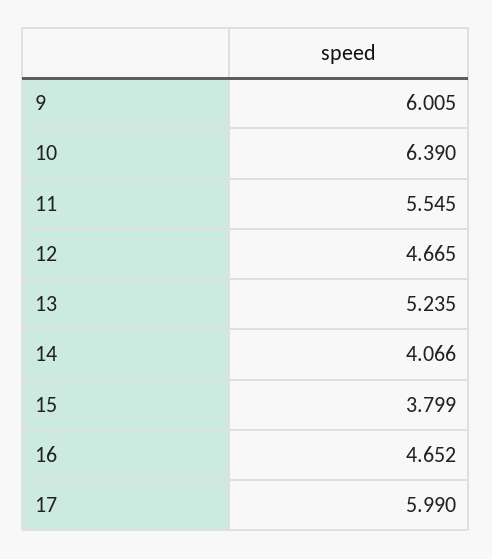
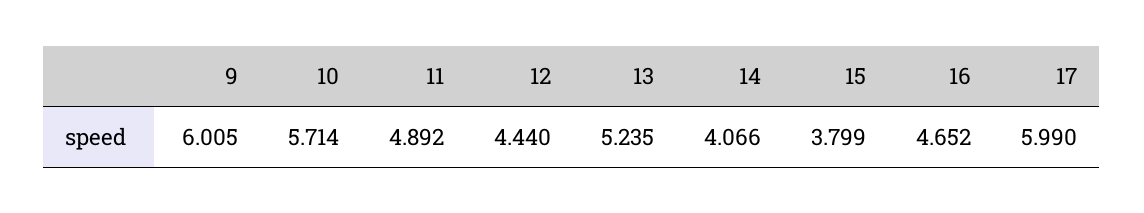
10: 6.39 -> 5.714
11: 5.545 -> 4.892
12: 4.665 -> 4.44

